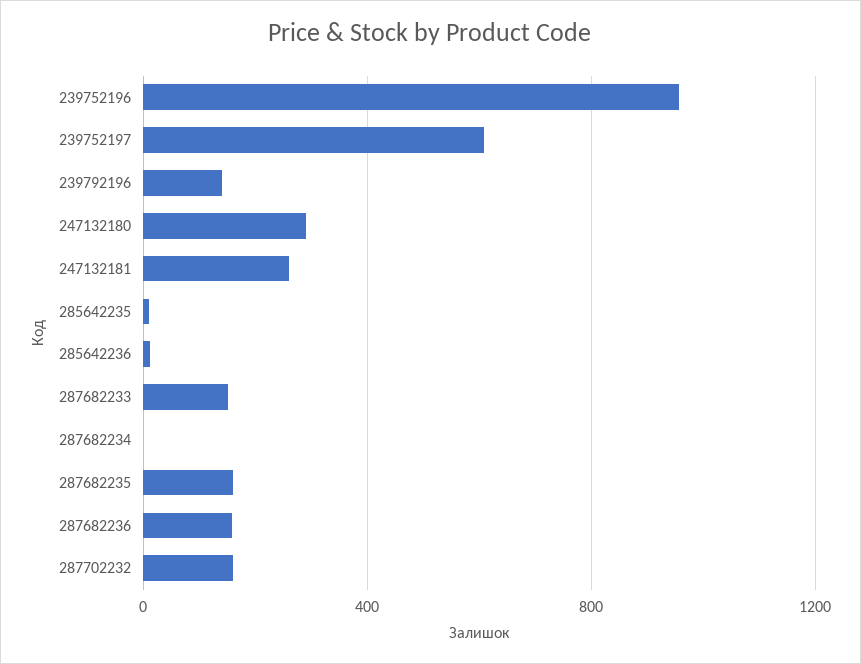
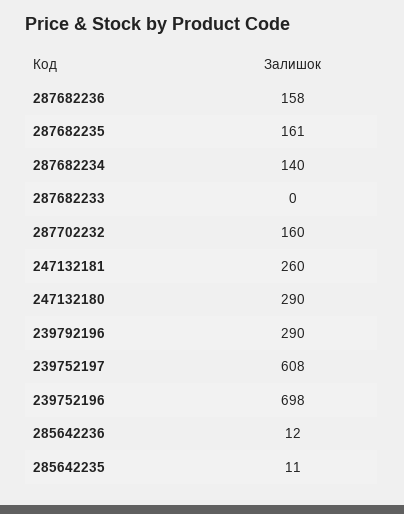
239752196: 950 -> 698
239792196: 150 -> 290
287682233: 150 -> 0
287682234: 0 -> 140

